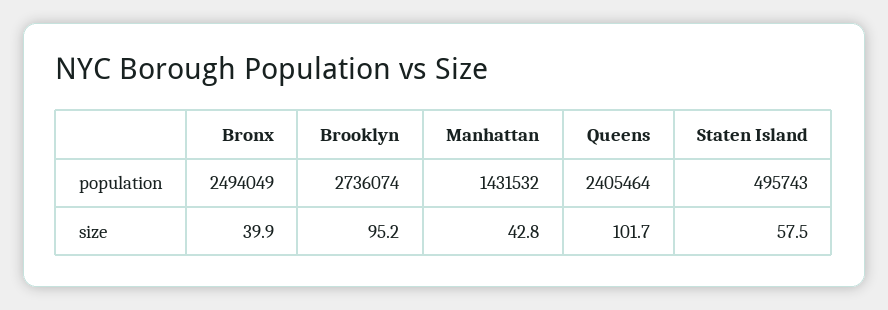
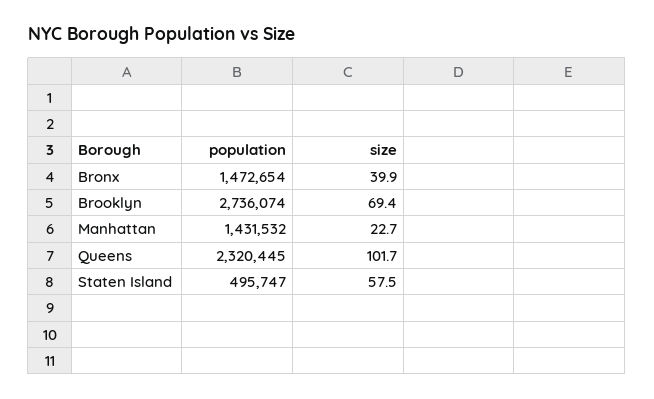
Bronx, population: 2494049 -> 1472654
Queens, population: 2405464 -> 2320445
Staten Island, population: 495743 -> 495747
Brooklyn, size: 95.2 -> 69.4
Manhattan, size: 42.8 -> 22.7

